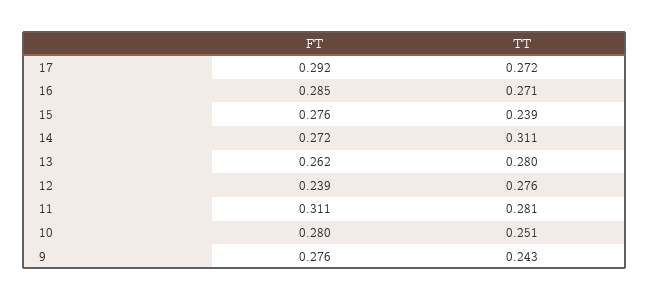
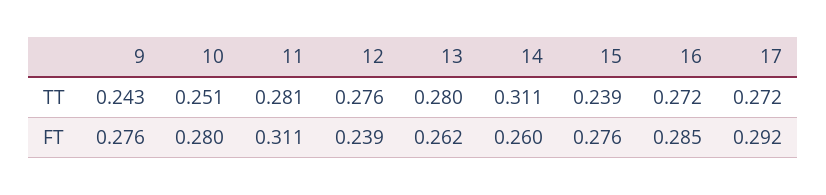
TT, 16: 0.271 -> 0.272
FT, 14: 0.272 -> 0.26

